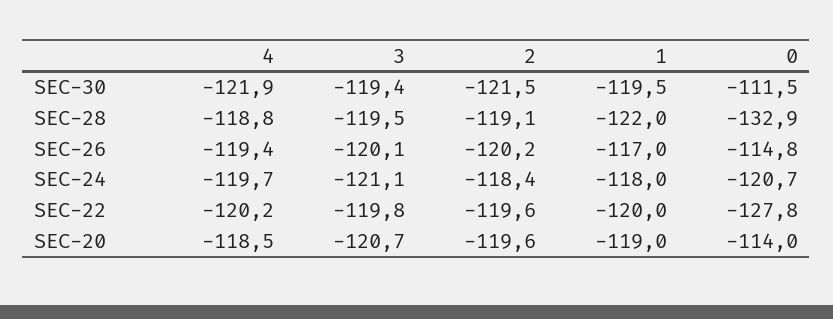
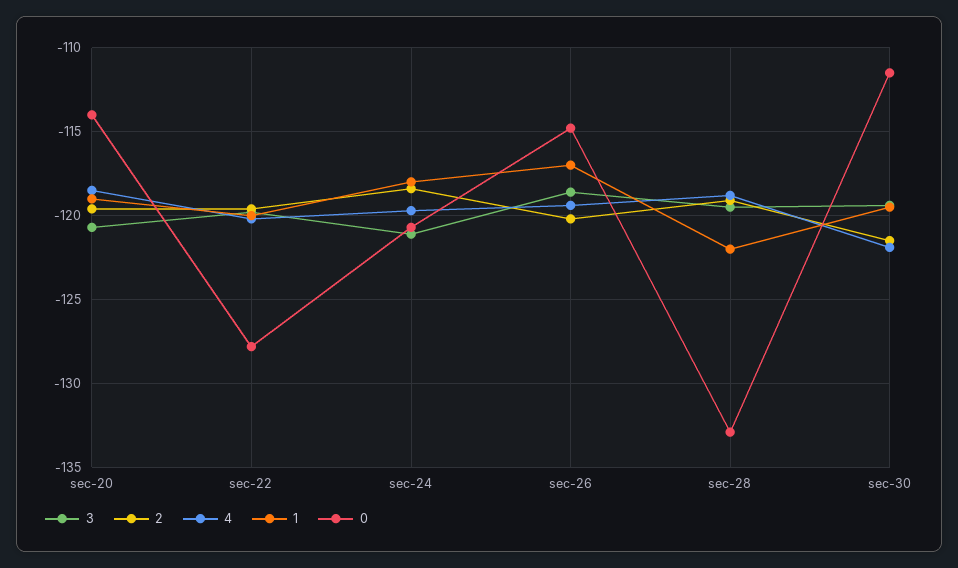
3, SEC-26: -120.1 -> -118.5

